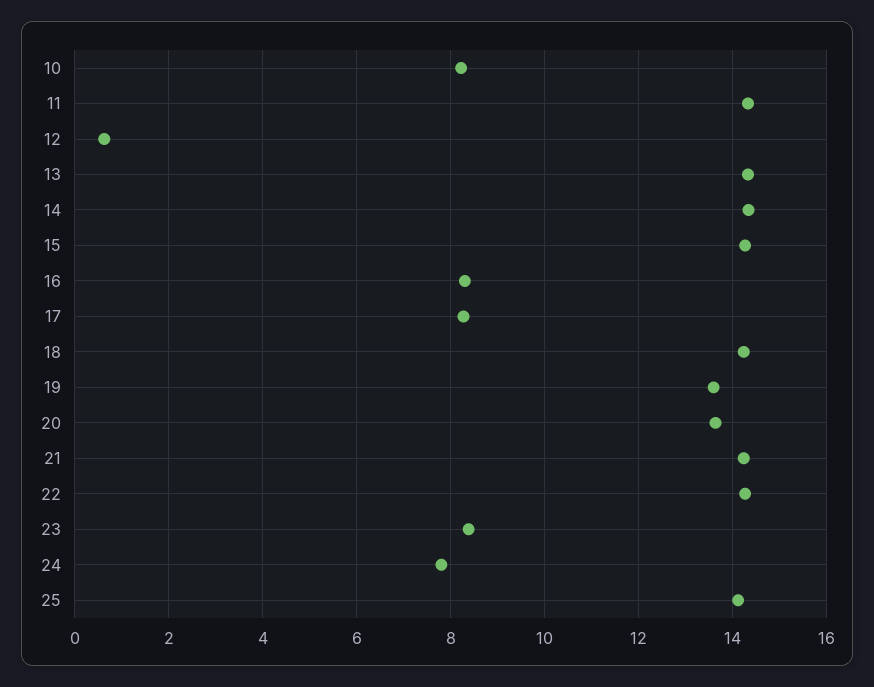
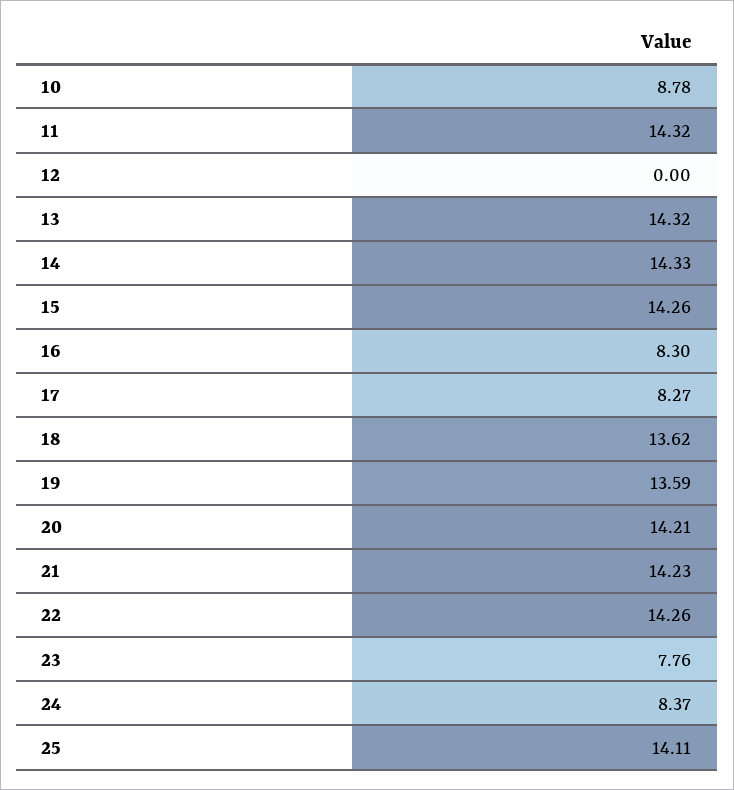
10: 8.2 -> 8.78
12: 0.6 -> 0
18: 14.2 -> 13.62
20: 13.6 -> 14.21
23: 8.4 -> 7.76
24: 7.8 -> 8.37

